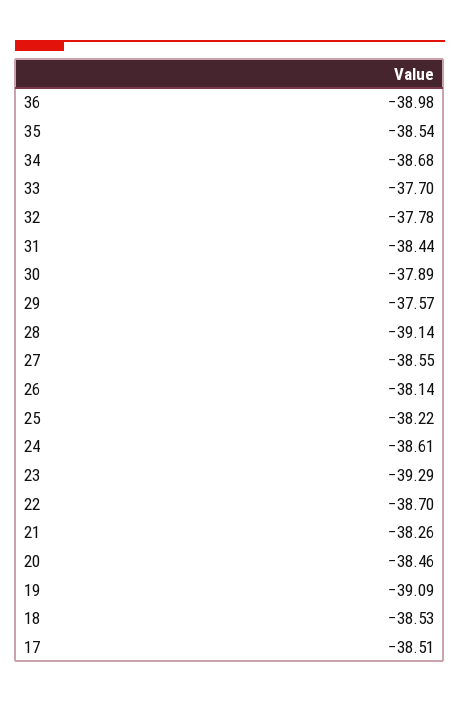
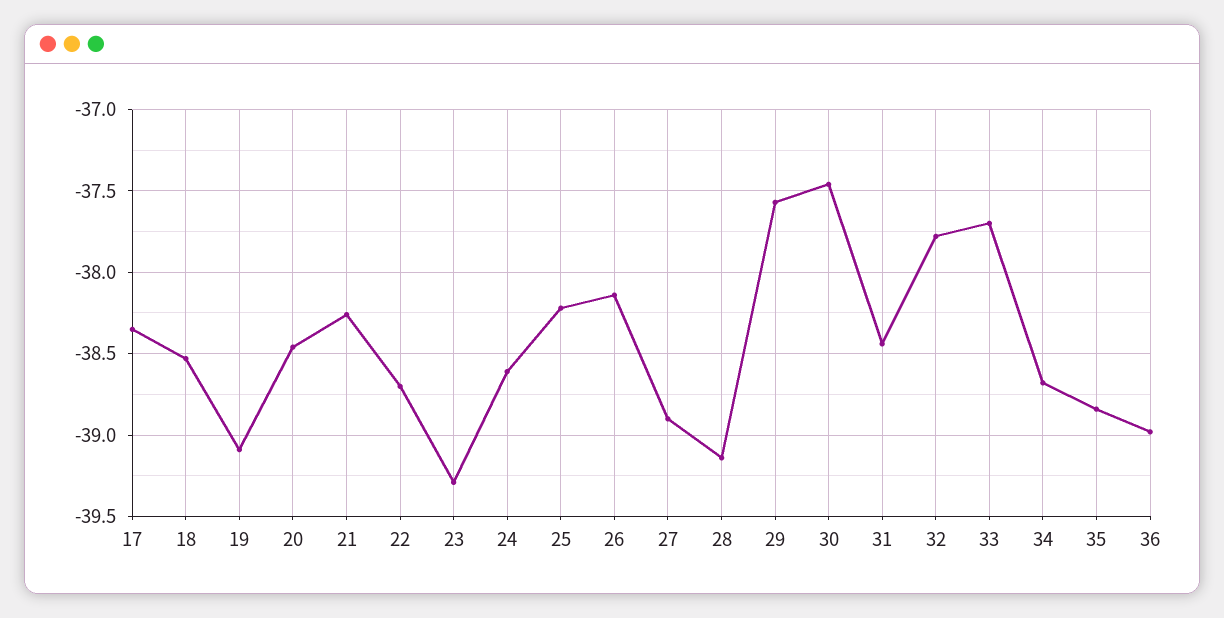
35: -38.54 -> -38.85
30: -37.89 -> -37.45
27: -38.55 -> -38.9
17: -38.51 -> -38.35

